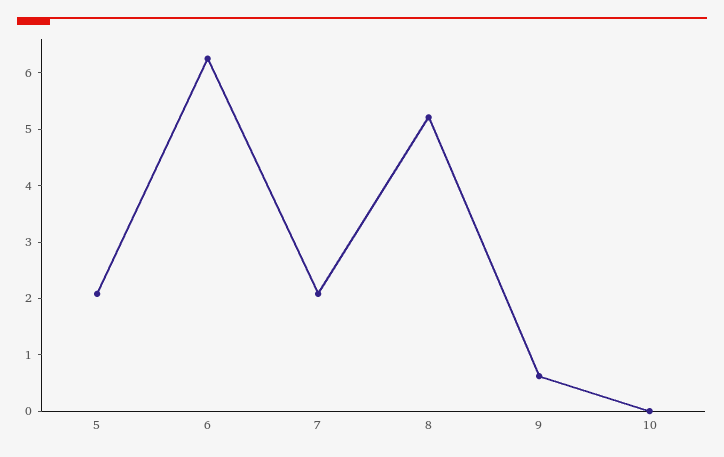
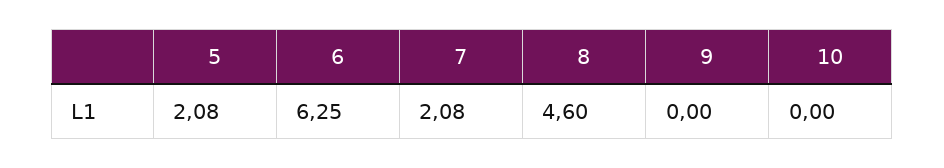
8: 5.2 -> 4.6
9: 0.6 -> 0

